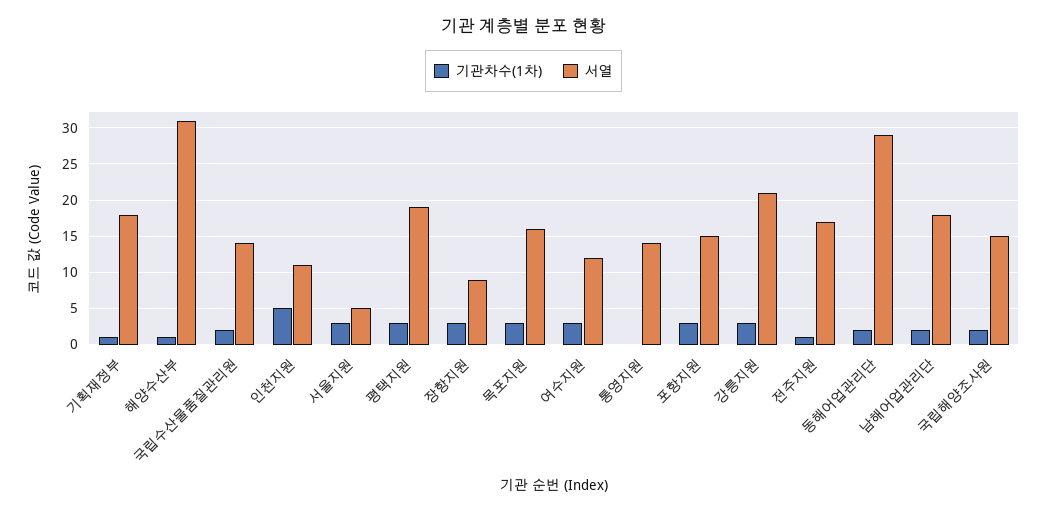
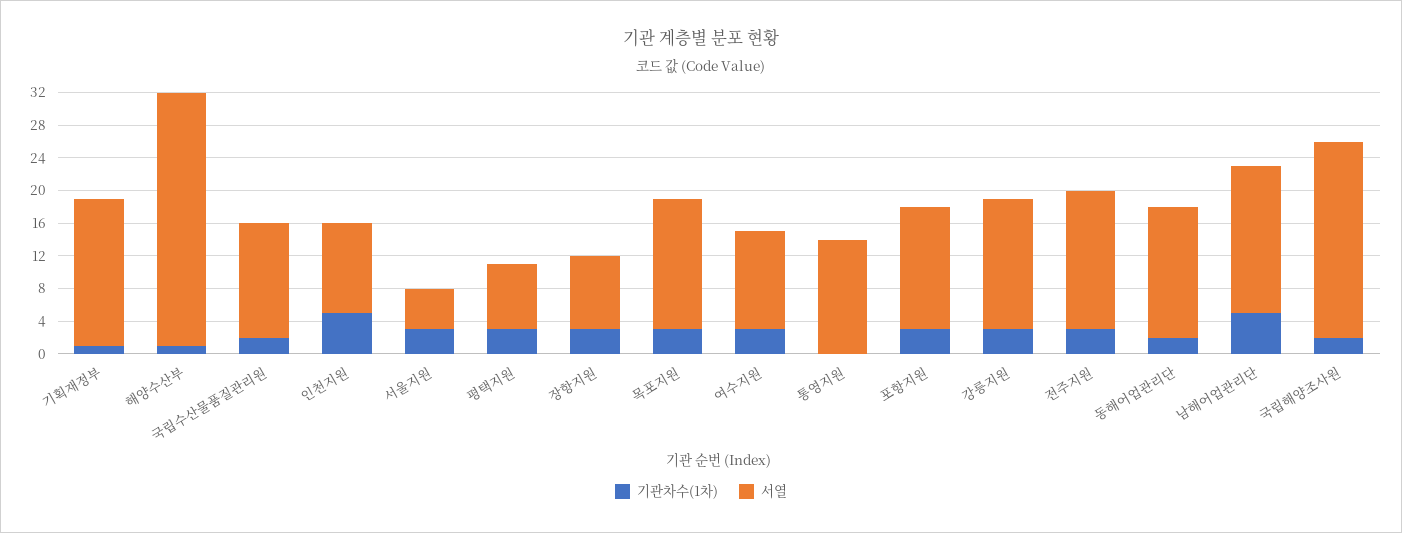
서열, 평택지원: 19 -> 8
서열, 강릉지원: 21 -> 16
기관차수(1차), 전주지원: 1 -> 3
서열, 동해어업관리단: 29 -> 16
기관차수(1차), 남해어업관리단: 2 -> 5
서열, 국립해양조사원: 15 -> 24

